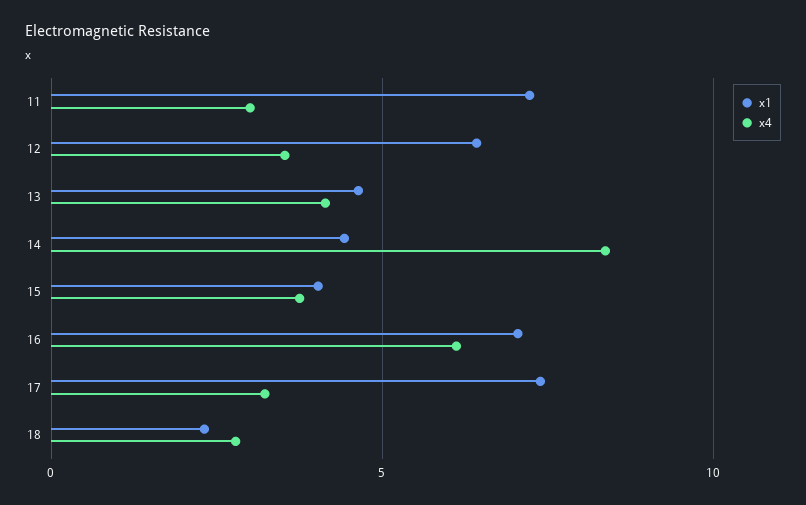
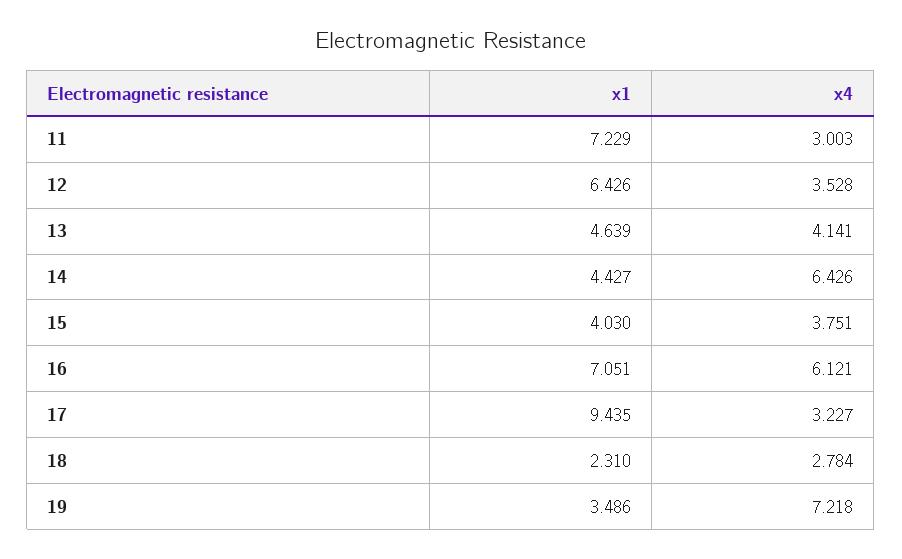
x4, 14: 8.5 -> 6.426
x1, 17: 7.5 -> 9.435
x1, 19: none -> 3.486
x4, 19: none -> 7.218

